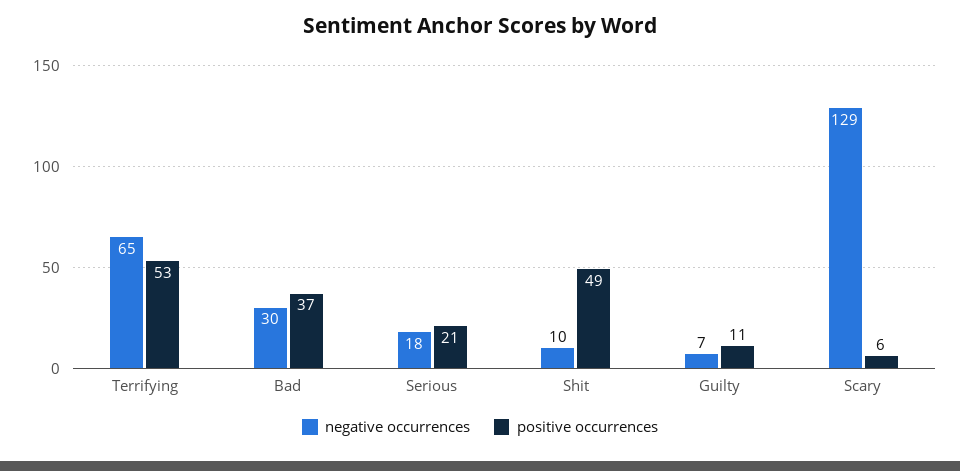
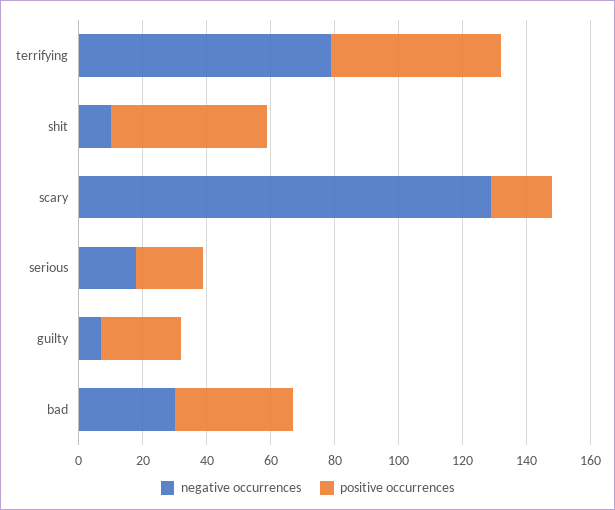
negative occurrences, Terrifying: 65 -> 80
positive occurrences, Guilty: 11 -> 25
positive occurrences, Scary: 6 -> 20

